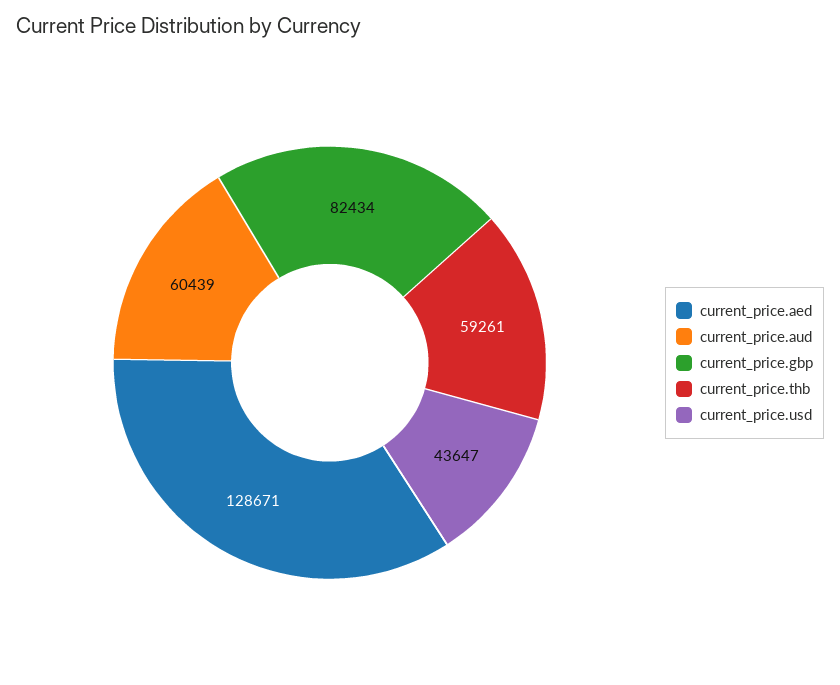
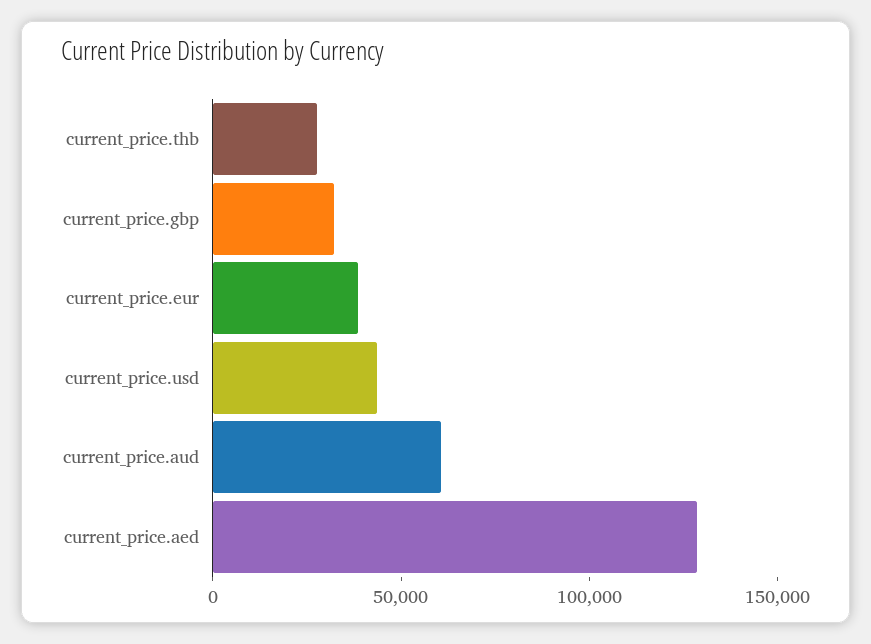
current_price.gbp: 82434 -> 30000
current_price.thb: 59261 -> 30000
current_price.eur: none -> 40000

